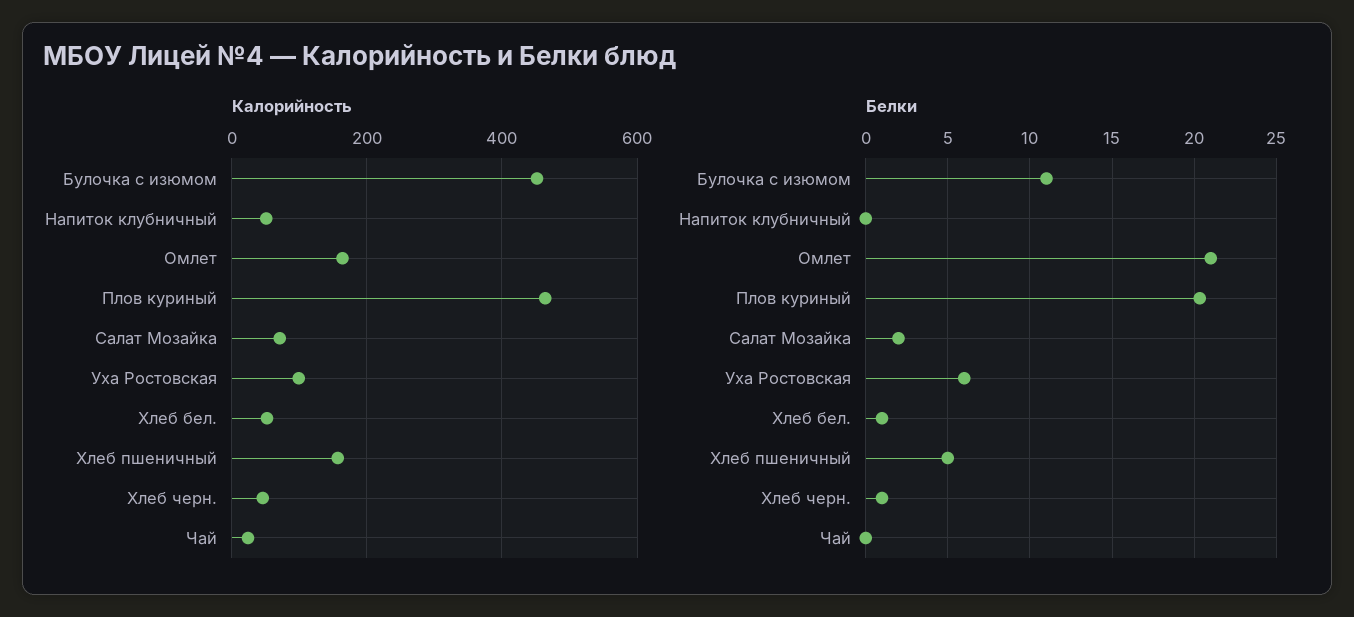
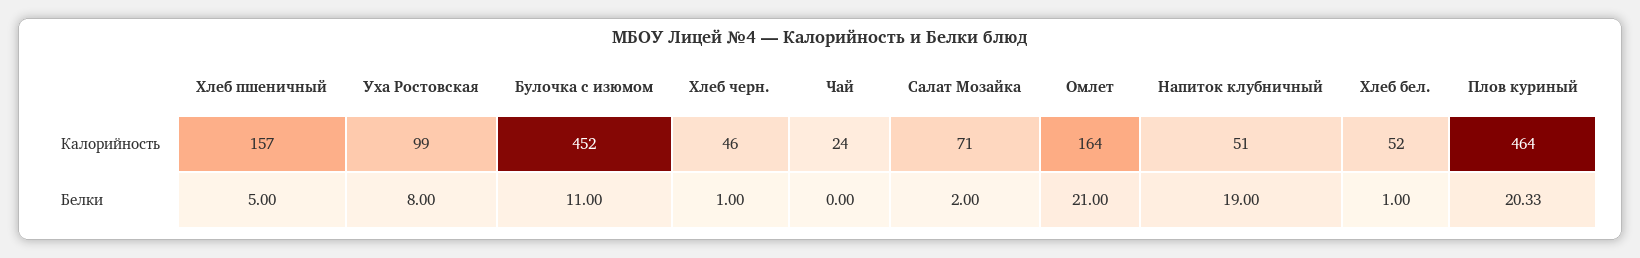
Белки, Напиток клубничный: 0 -> 19
Белки, Уха Ростовская: 6 -> 8

